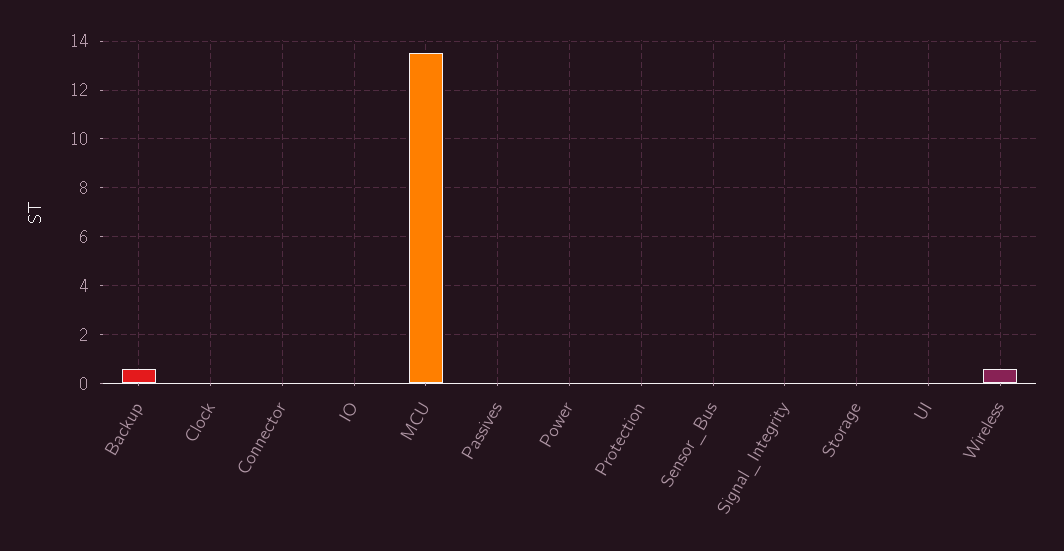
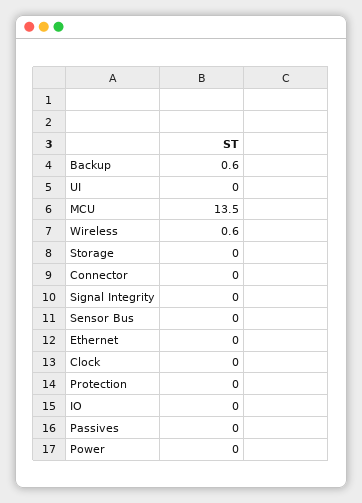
Ethernet: none -> 0

